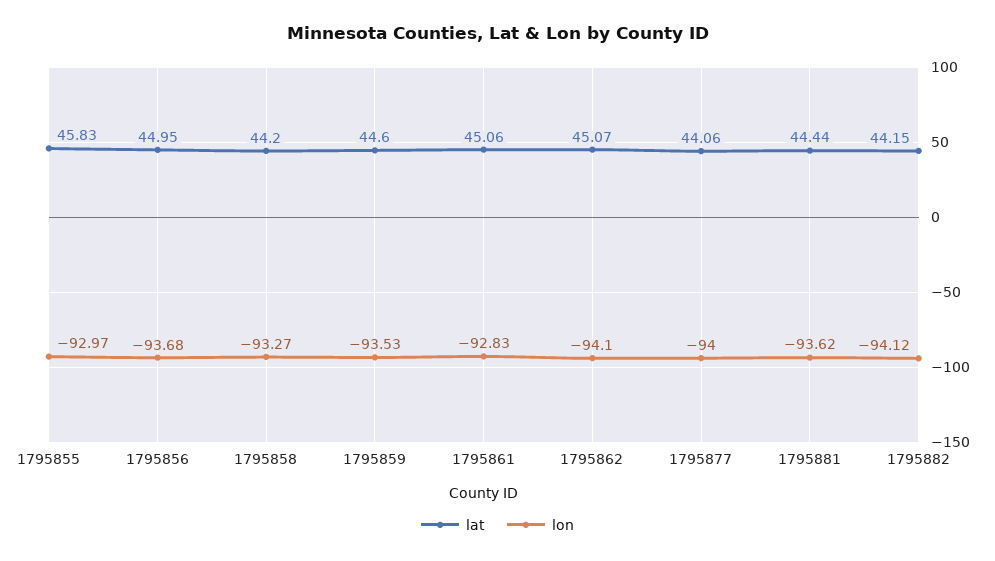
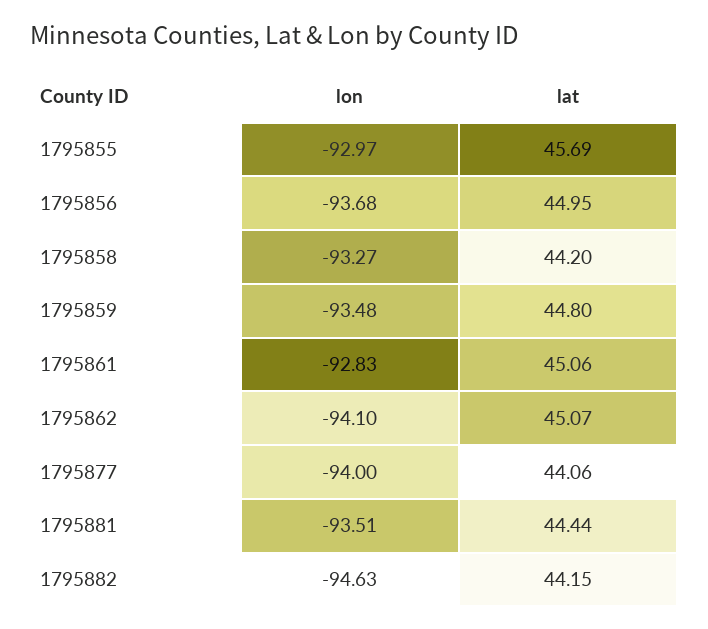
lat, 1795855: 45.83 -> 45.69
lat, 1795859: 44.6 -> 44.8
lon, 1795859: -93.53 -> -93.48
lon, 1795881: -93.62 -> -93.51
lon, 1795882: -94.12 -> -94.63

